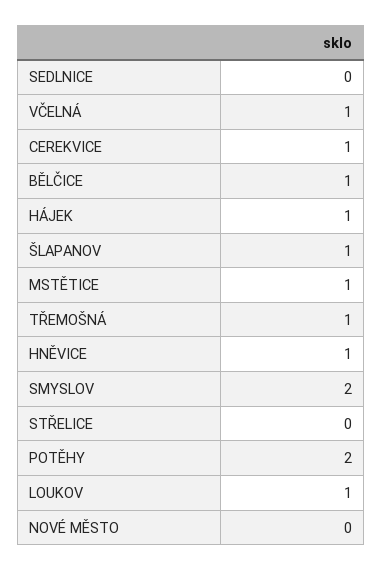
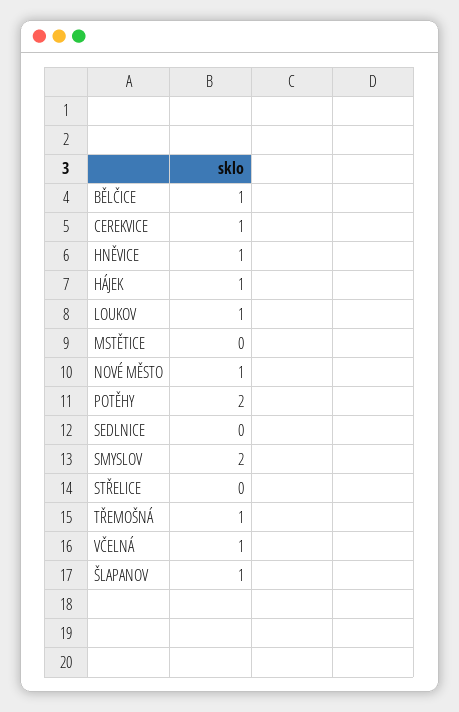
MSTĚTICE: 1 -> 0
NOVÉ MĚSTO: 0 -> 1

